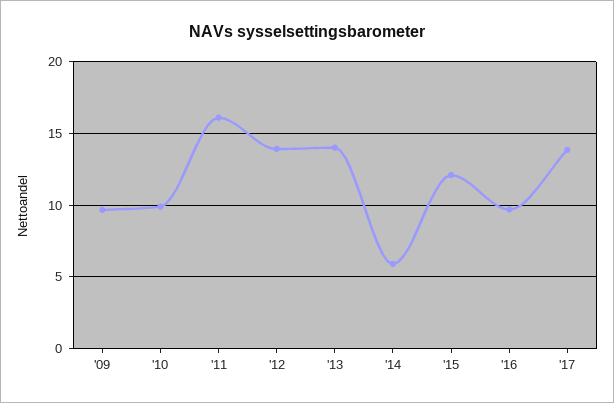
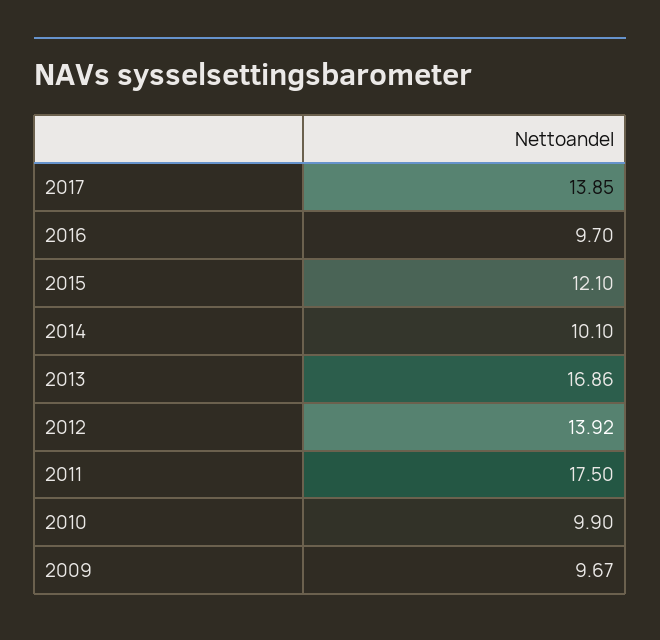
'11: 16 -> 17.5
'13: 14 -> 16.86
'14: 6 -> 10.1

